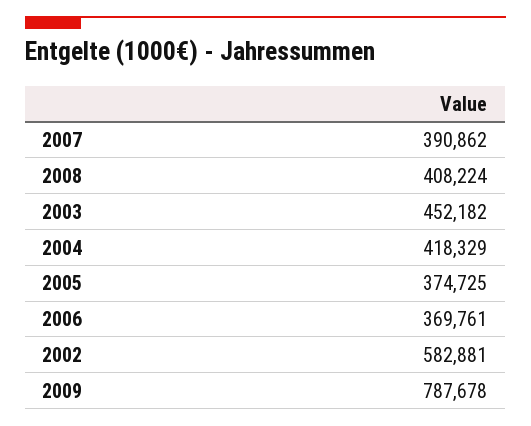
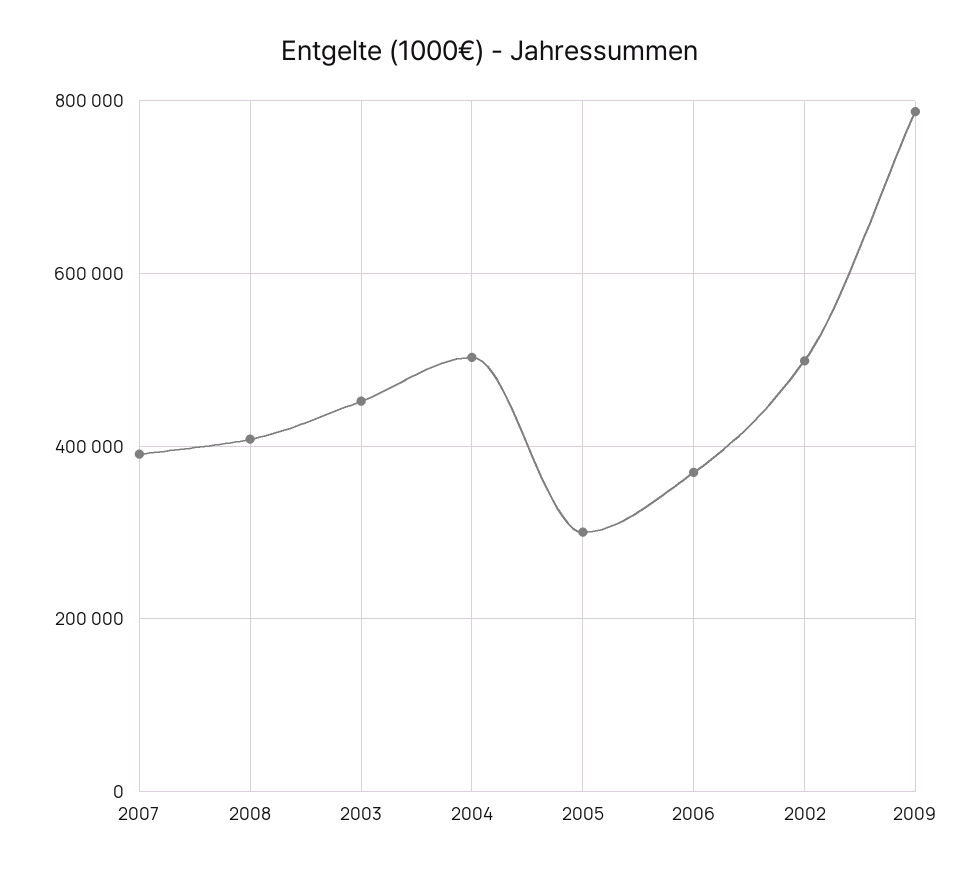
2004: 418329 -> 500000
2005: 374725 -> 300000
2002: 582881 -> 500000

